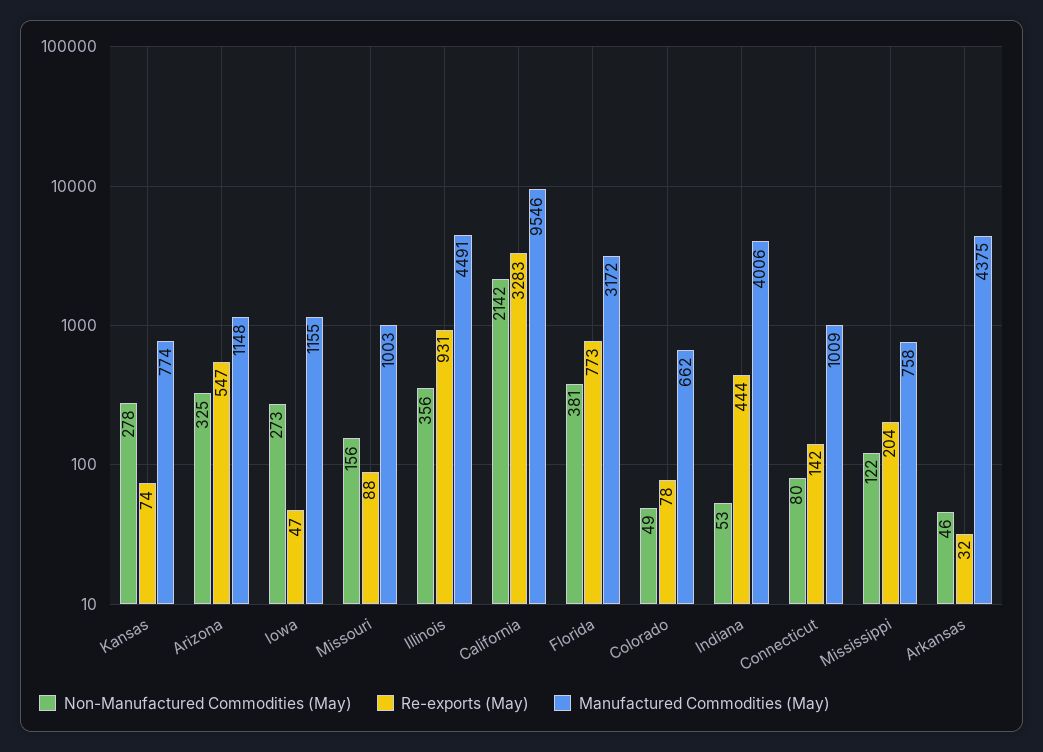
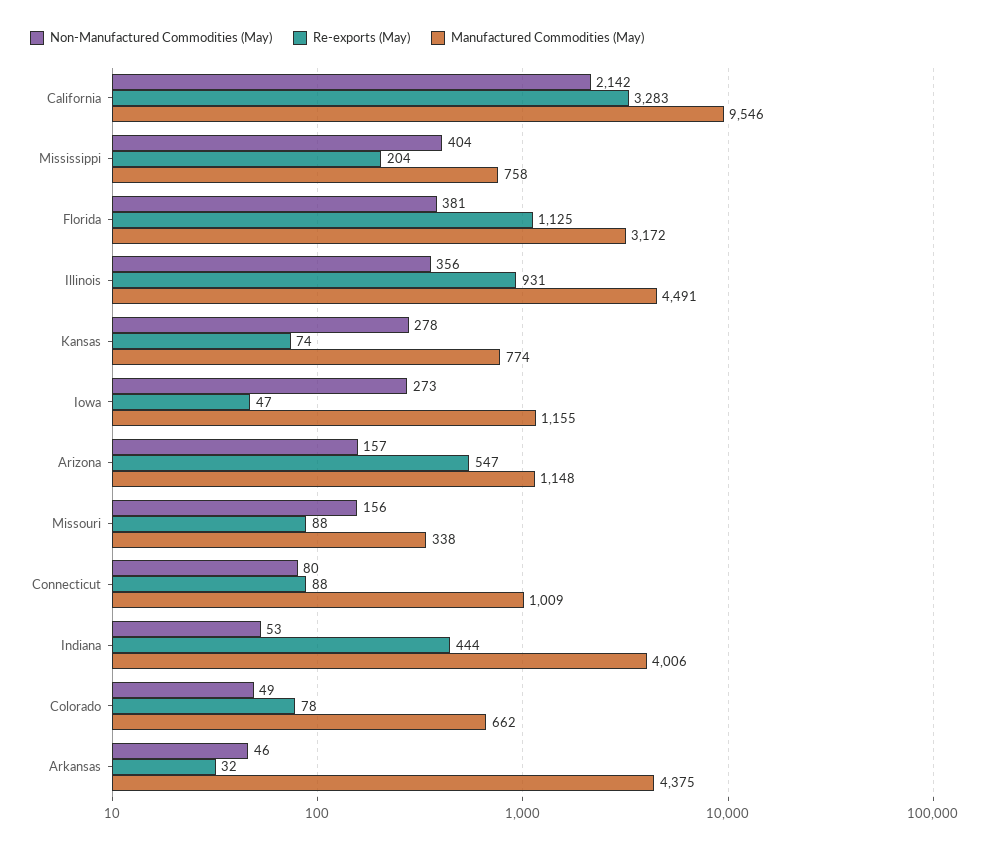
Non-Manufactured Commodities (May), Arizona: 325 -> 157
Manufactured Commodities (May), Missouri: 1003 -> 338
Re-exports (May), Florida: 773 -> 1125
Re-exports (May), Connecticut: 142 -> 88
Non-Manufactured Commodities (May), Mississippi: 122 -> 404

